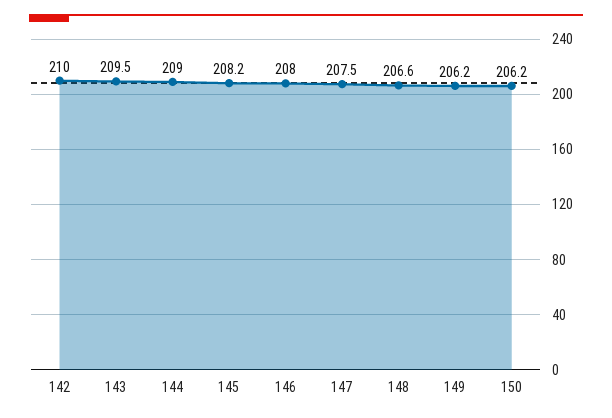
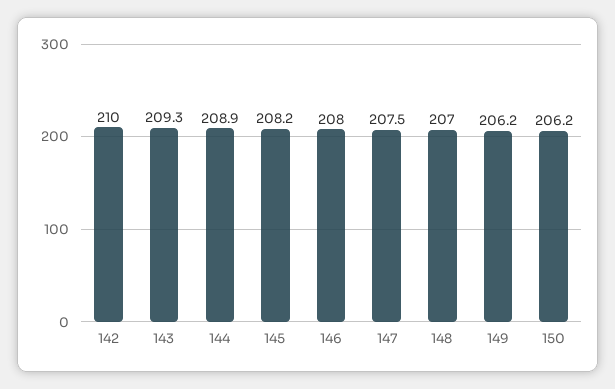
143: 209.5 -> 209.3
144: 209 -> 208.9
148: 206.6 -> 207

